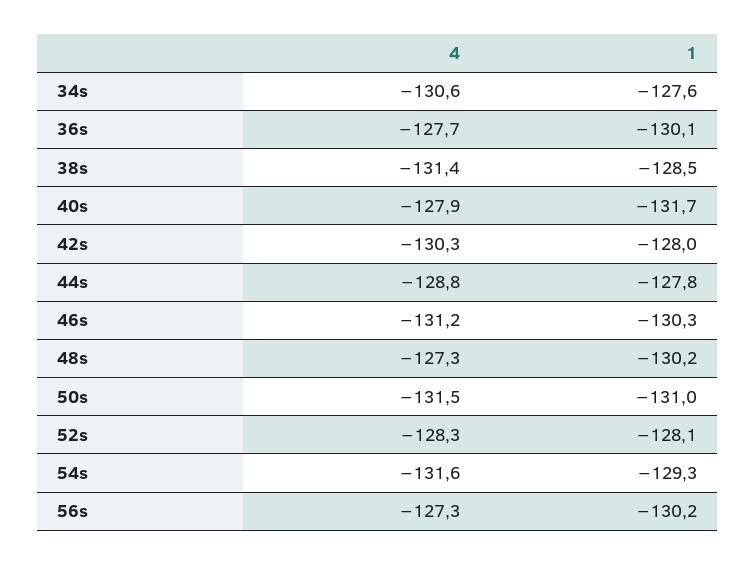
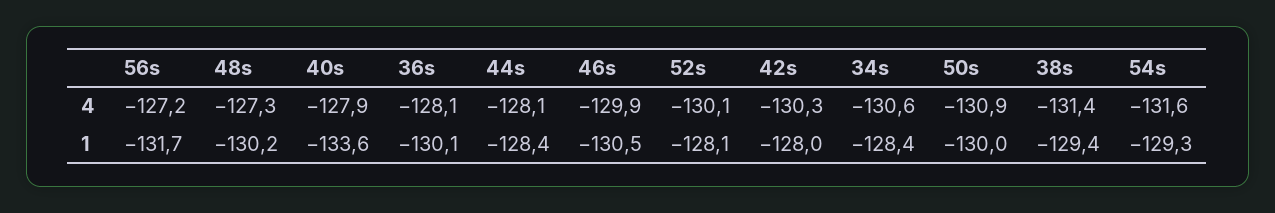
1, 34s: -127.6 -> -128.4
4, 36s: -127.7 -> -128.1
1, 38s: -128.5 -> -129.4
1, 40s: -131.7 -> -133.6
4, 44s: -128.8 -> -128.1
1, 44s: -127.8 -> -128.4
4, 46s: -131.2 -> -129.9
1, 46s: -130.3 -> -130.5
4, 50s: -131.5 -> -130.9
1, 50s: -131 -> -130
4, 52s: -128.3 -> -130.1
4, 56s: -127.3 -> -127.2
1, 56s: -130.2 -> -131.7

